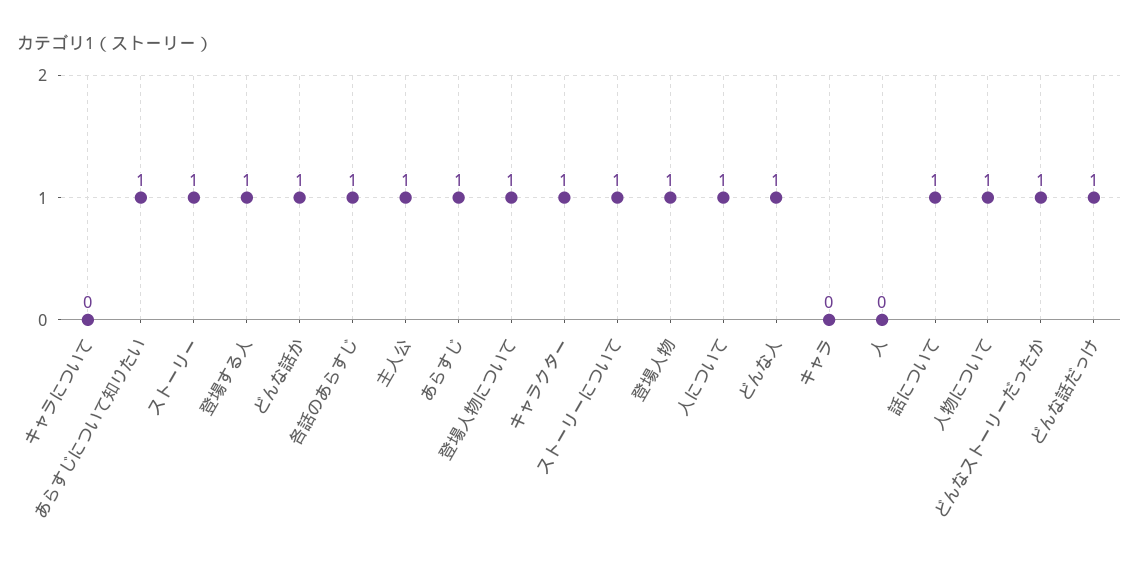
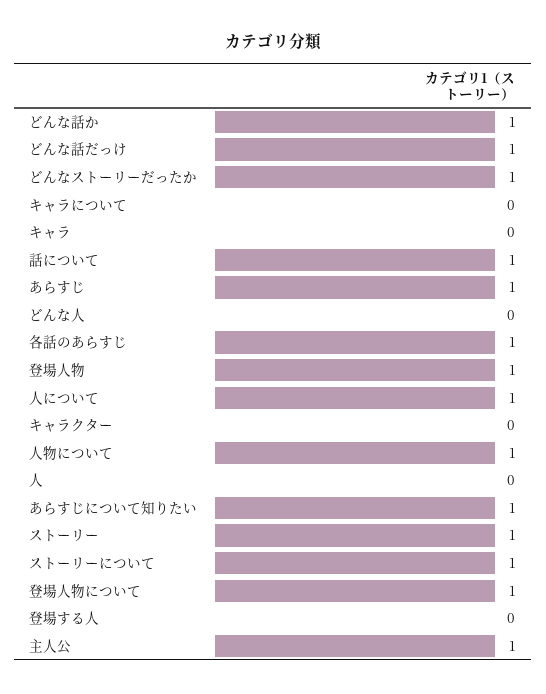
登場する人: 1 -> 0
キャラクター: 1 -> 0
どんな人: 1 -> 0

